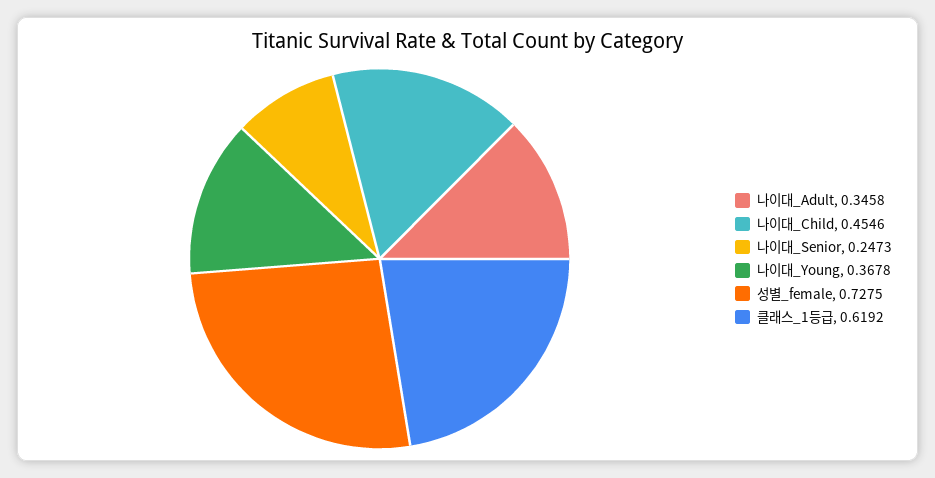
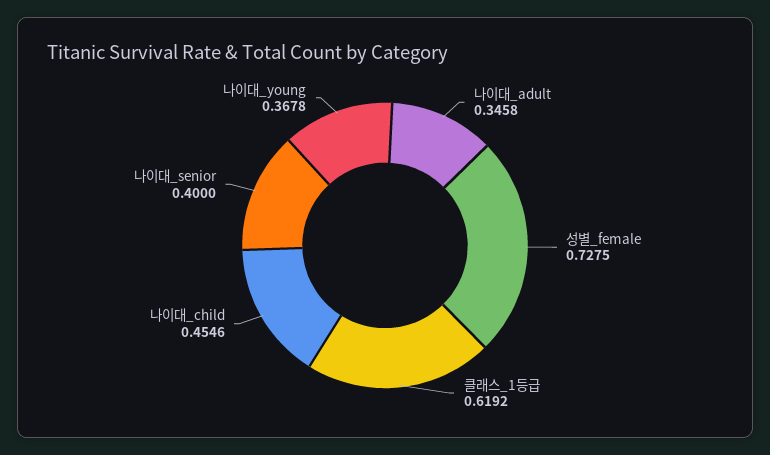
나이대_Senior: 0.2473 -> 0.4

